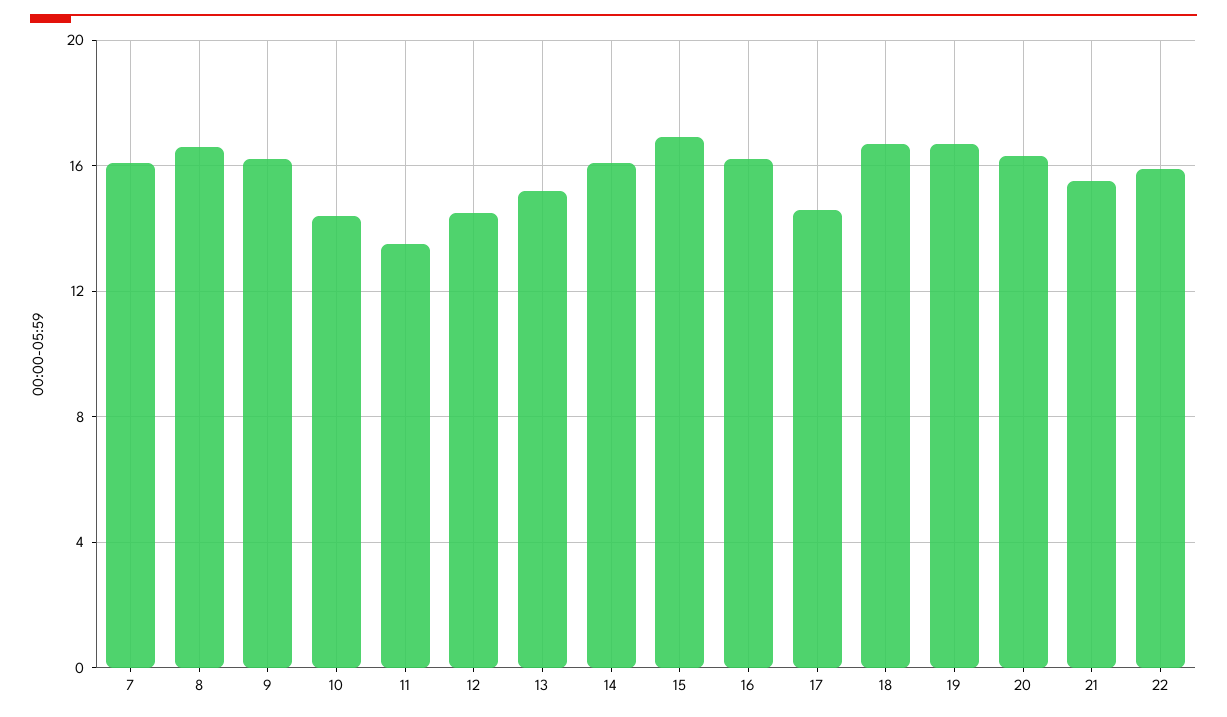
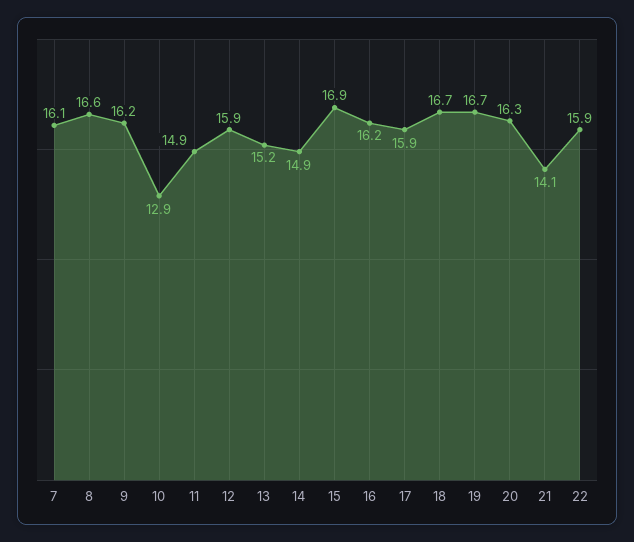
10: 14.5 -> 12.9
11: 13.5 -> 14.9
12: 14.5 -> 15.9
14: 16 -> 14.9
17: 14.5 -> 15.9
21: 15.5 -> 14.1

